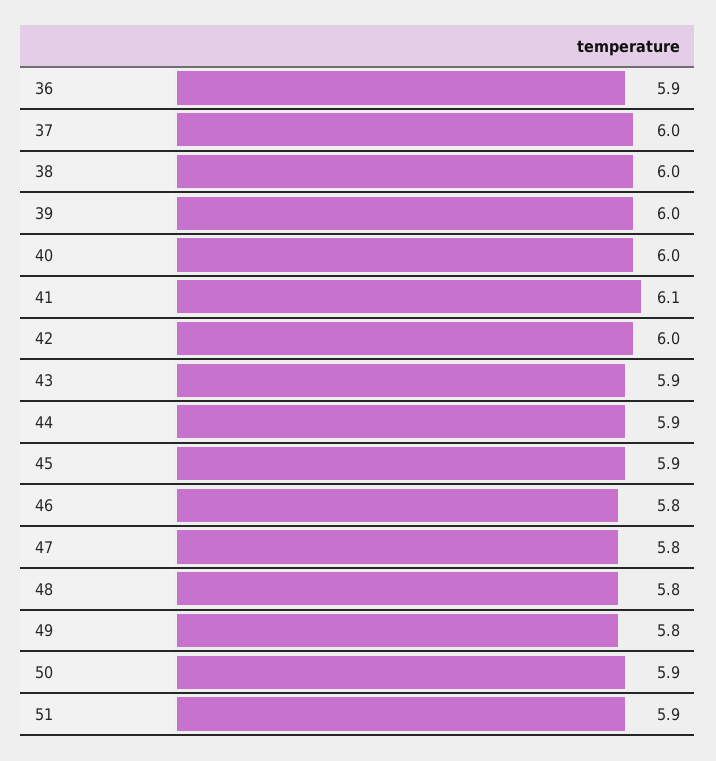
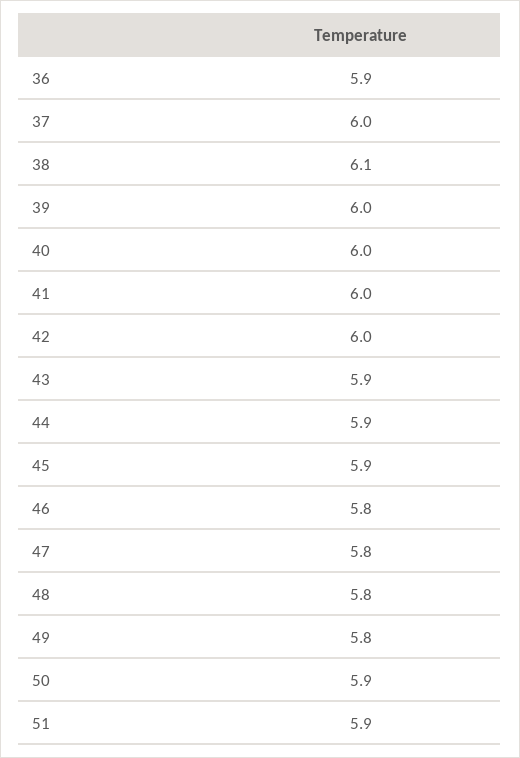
38: 6 -> 6.1
41: 6.1 -> 6

